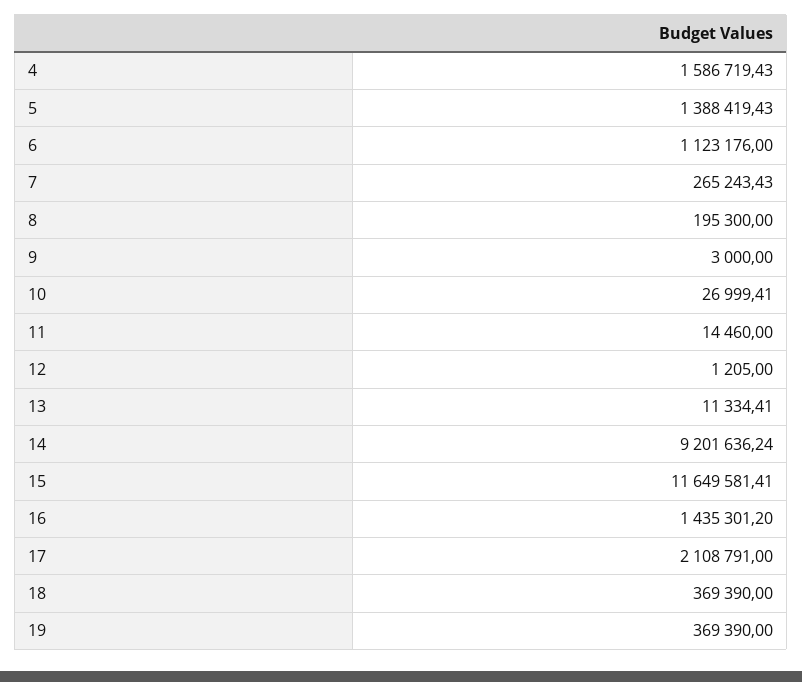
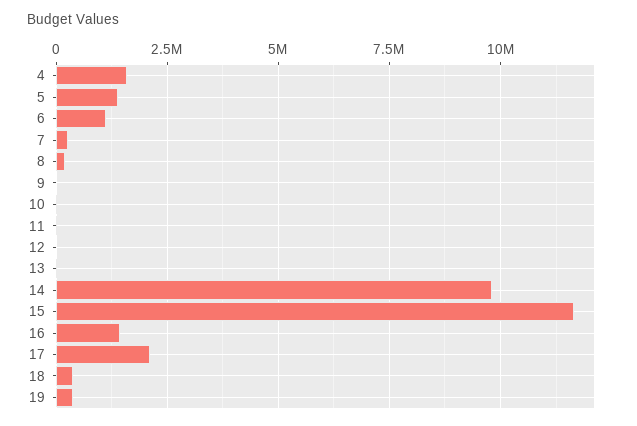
14: 9201636.24 -> 9750000

